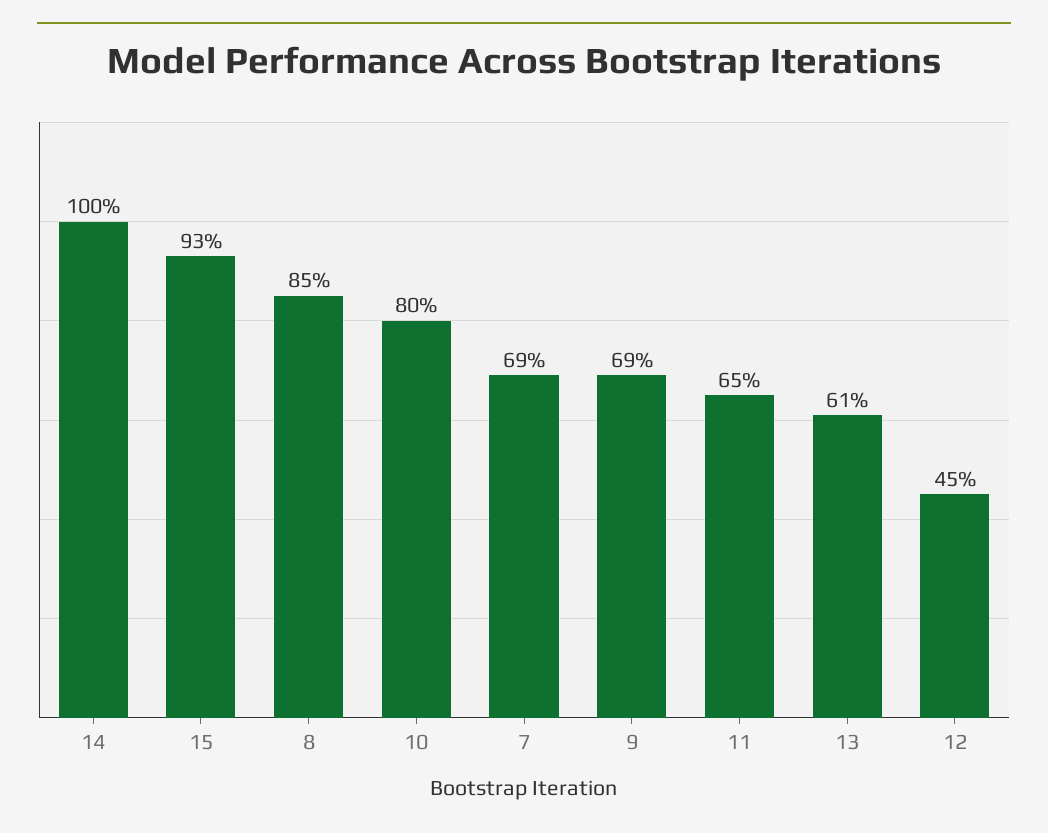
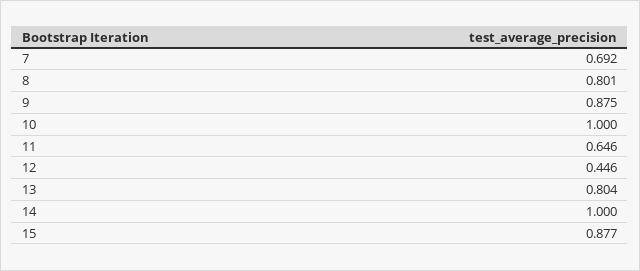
15: 0.93 -> 0.877
8: 0.85 -> 0.801
10: 0.8 -> 1
9: 0.69 -> 0.875
13: 0.61 -> 0.804

